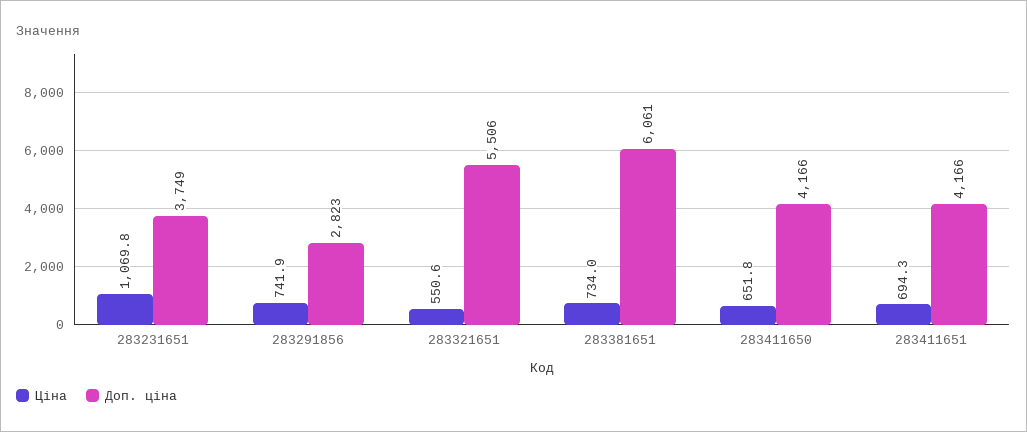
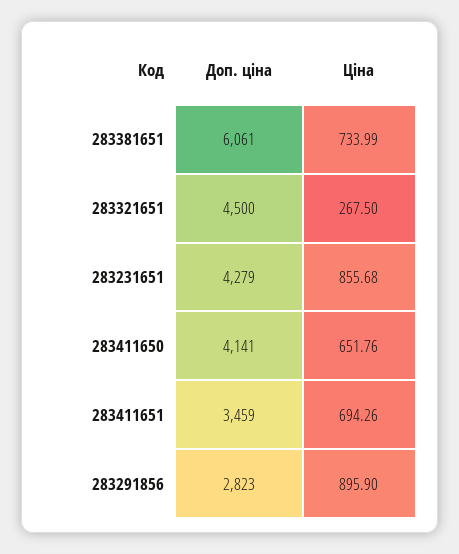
Ціна, 283231651: 1069.8 -> 855.68
Доп. ціна, 283231651: 3749 -> 4279
Ціна, 283291856: 741.9 -> 895.9
Ціна, 283321651: 550.6 -> 267.5
Доп. ціна, 283321651: 5506 -> 4500
Доп. ціна, 283411650: 4166 -> 4141
Доп. ціна, 283411651: 4166 -> 3459

